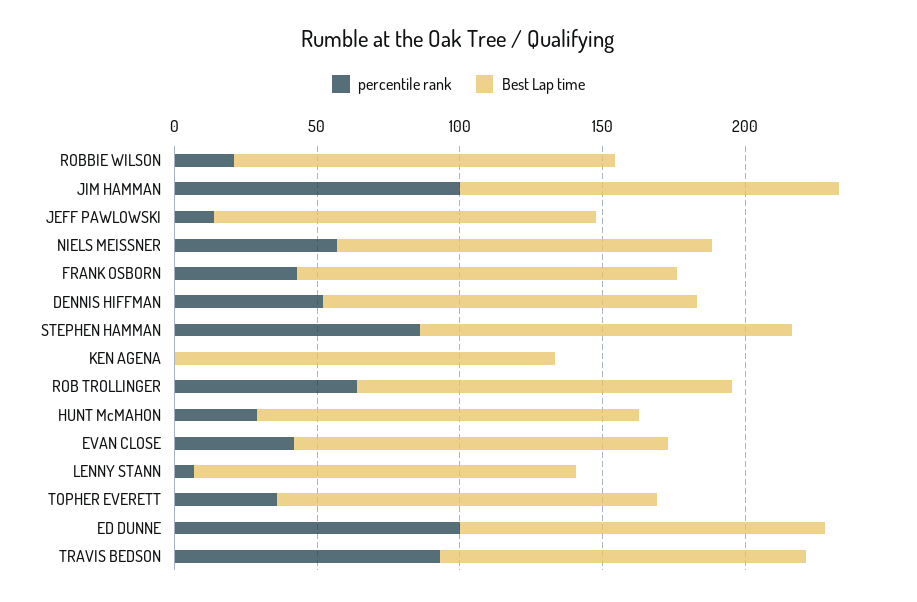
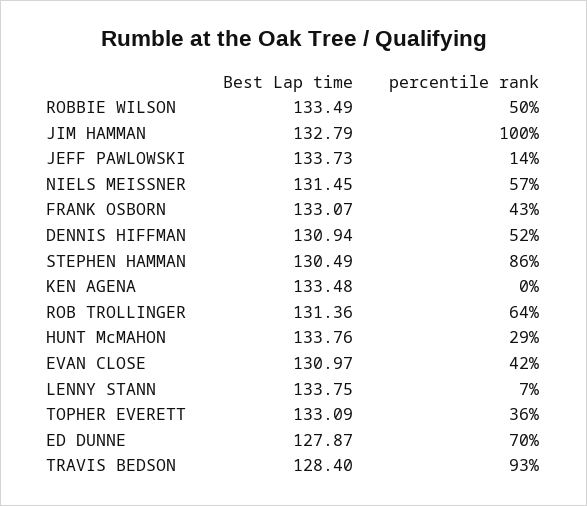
percentile rank, ROBBIE WILSON: 20 -> 50
percentile rank, ED DUNNE: 100 -> 70

